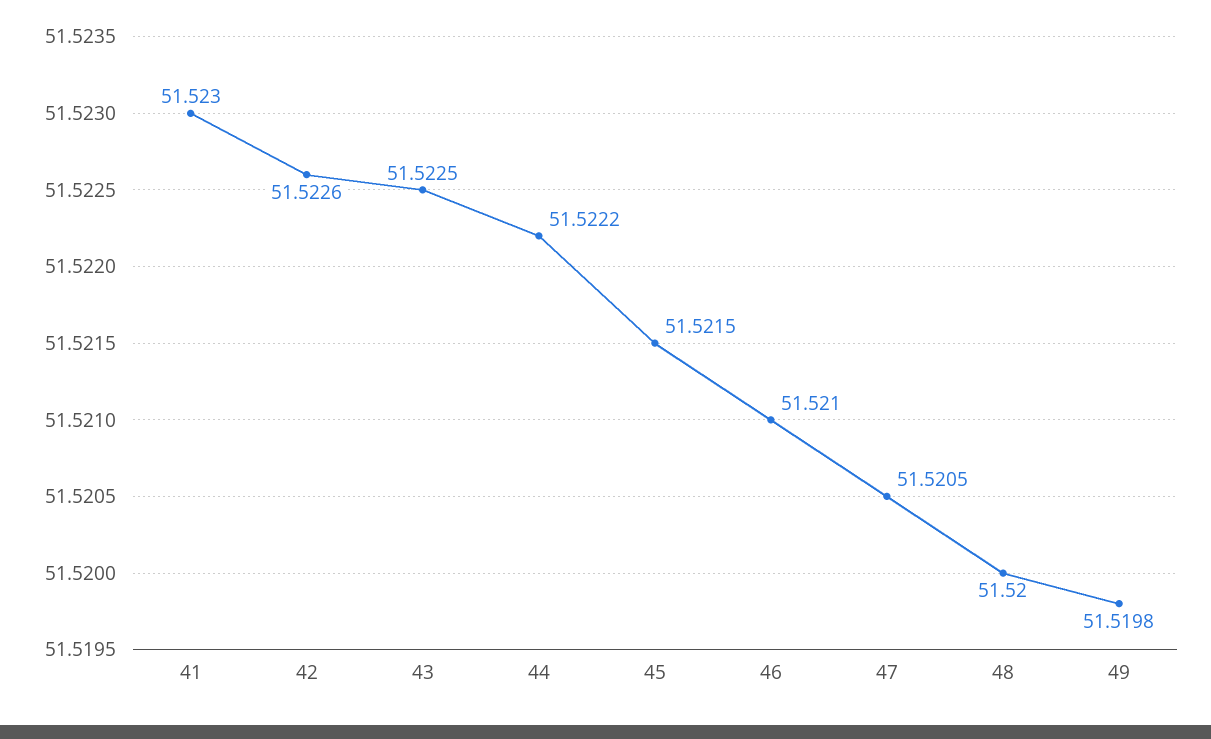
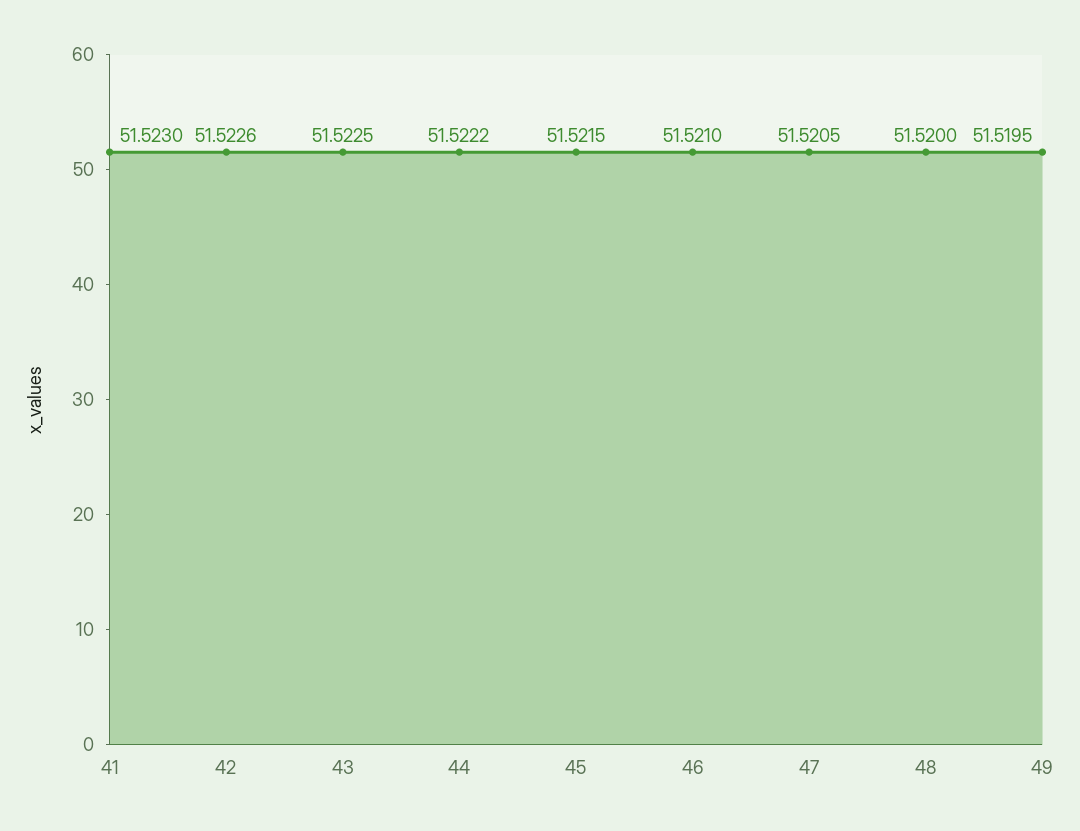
49: 51.5198 -> 51.5195

